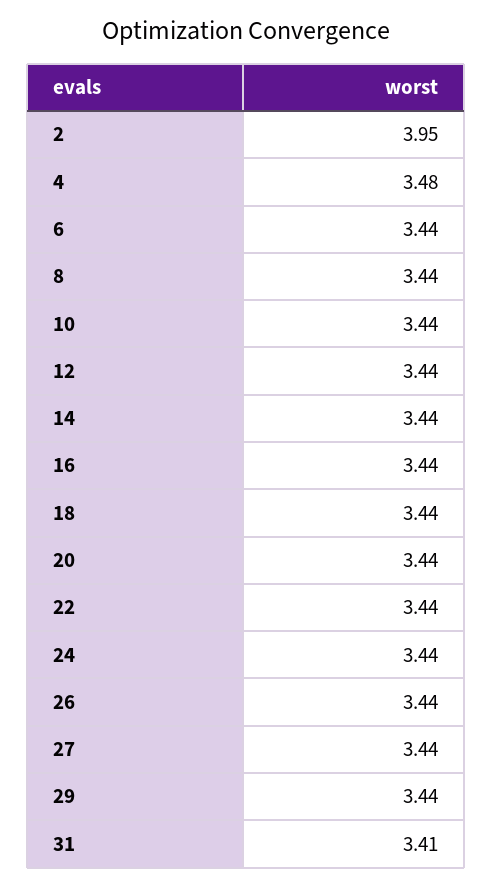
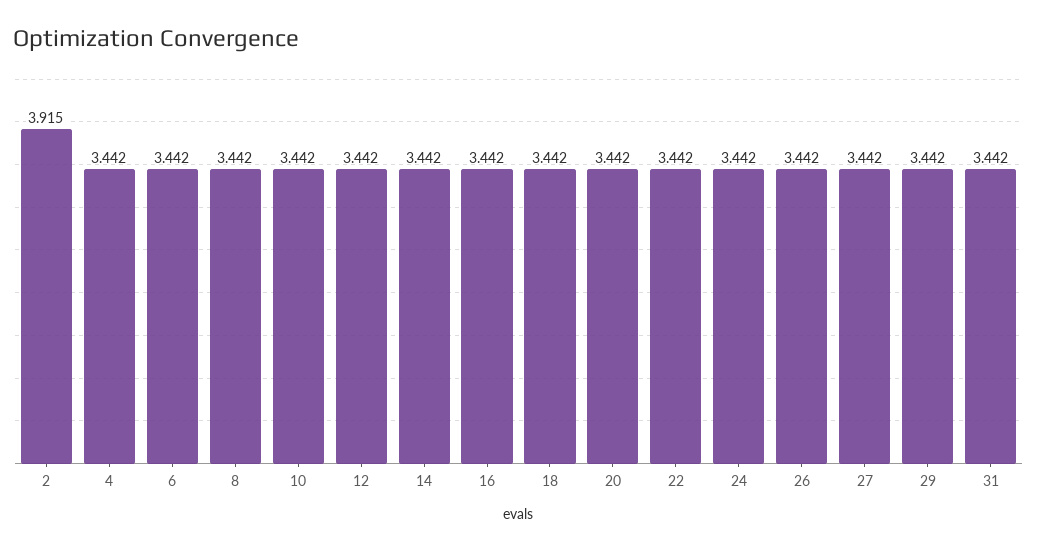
2: 3.95 -> 3.915
4: 3.48 -> 3.442
31: 3.41 -> 3.442

